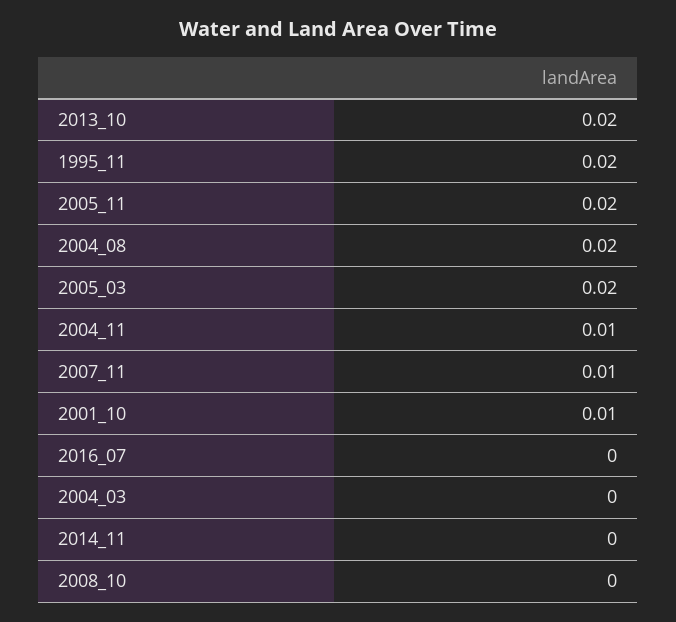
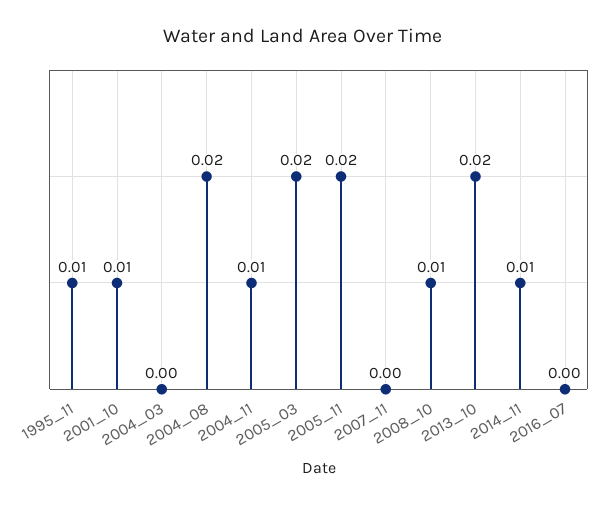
1995_11: 0.02 -> 0.01
2007_11: 0.01 -> 0
2014_11: 0 -> 0.01
2008_10: 0 -> 0.01

